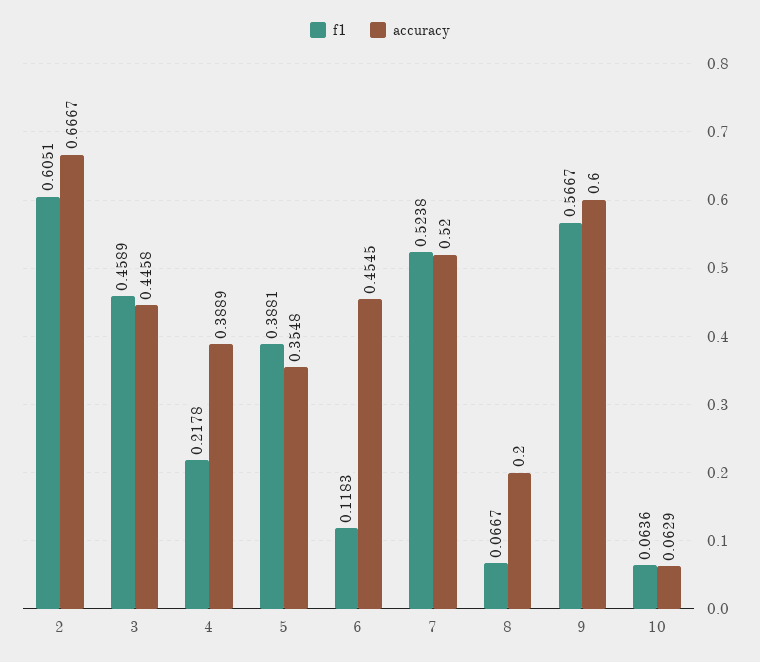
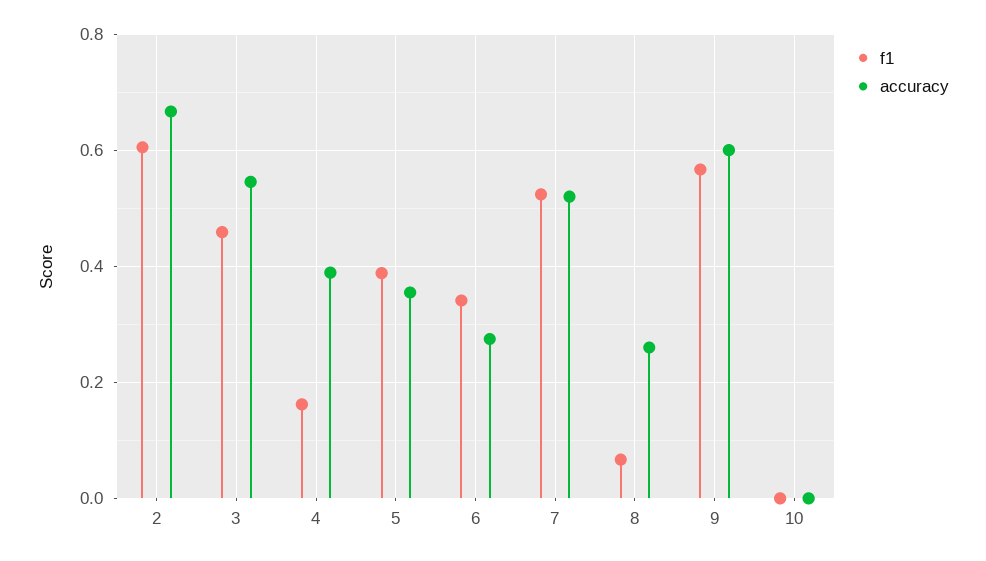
accuracy, 3: 0.4458 -> 0.54
f1, 4: 0.2178 -> 0.16
f1, 6: 0.1183 -> 0.34
accuracy, 6: 0.4545 -> 0.28
accuracy, 8: 0.2 -> 0.26
f1, 10: 0.0636 -> 0
accuracy, 10: 0.0629 -> 0

